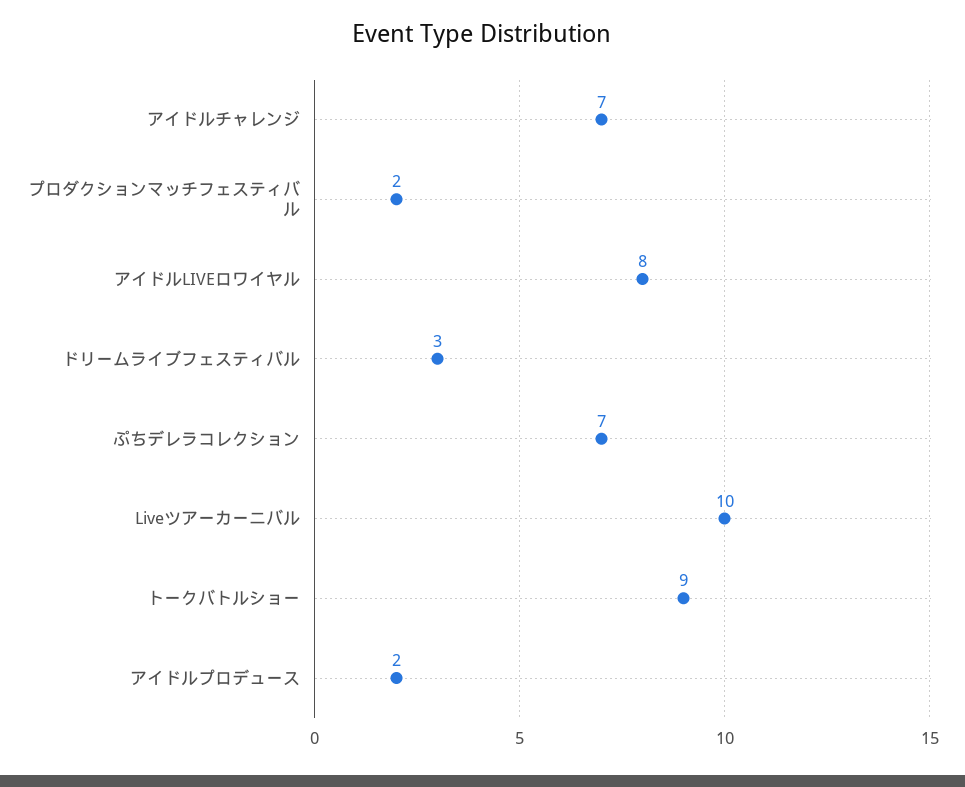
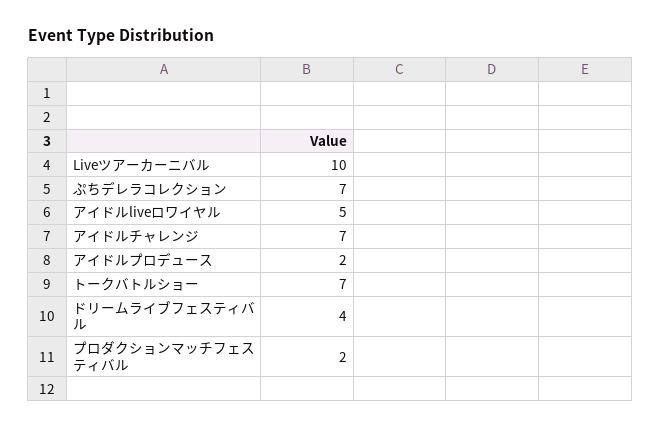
アイドルLIVEロワイヤル: 8 -> 5
ドリームライブフェスティバル: 3 -> 4
トークバトルショー: 9 -> 7

